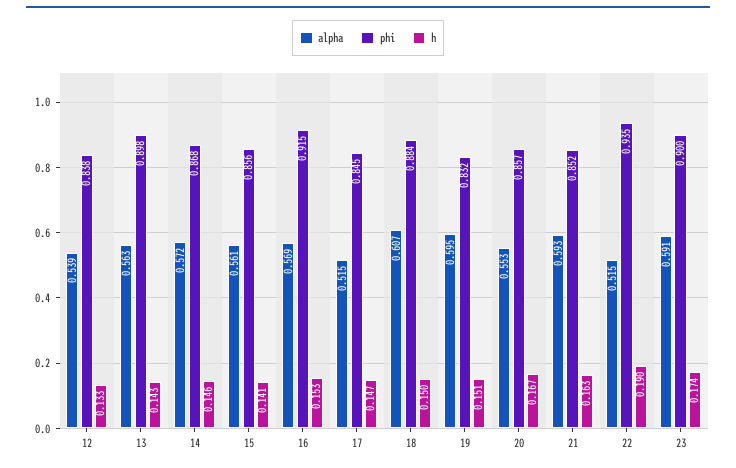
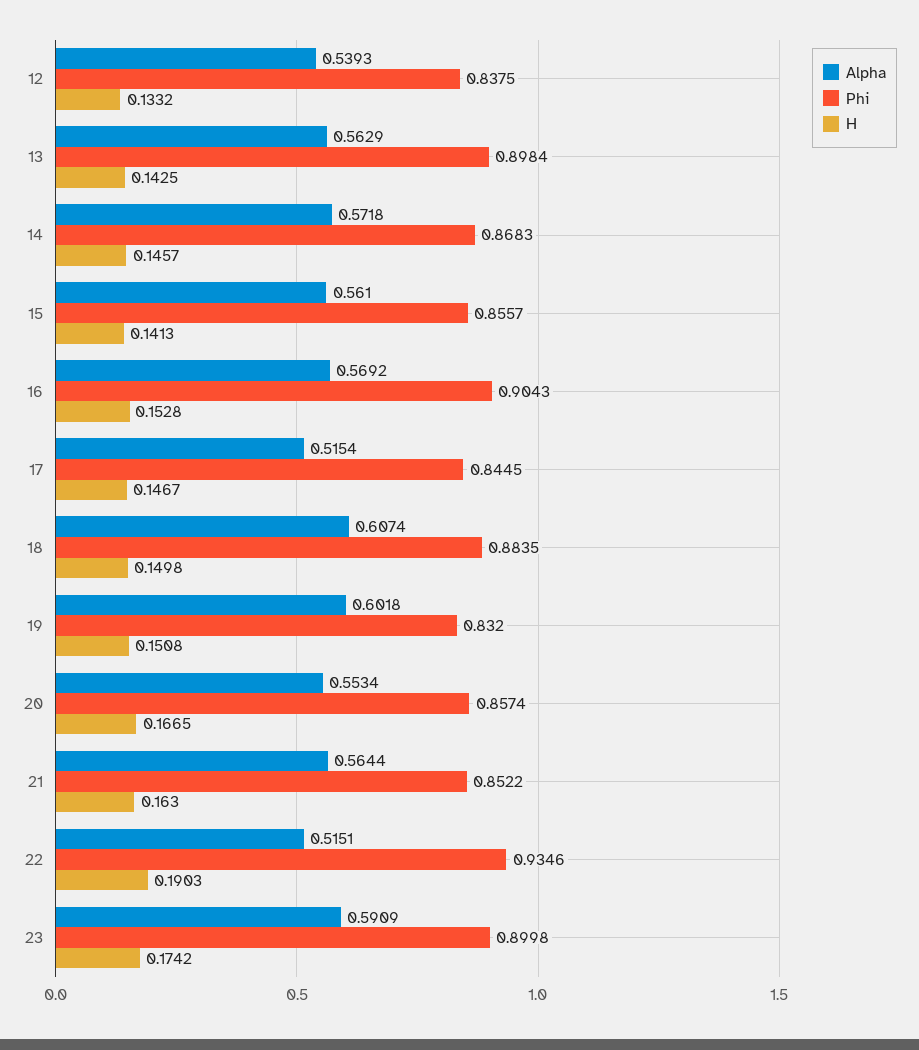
phi, 16: 0.915 -> 0.9043
alpha, 19: 0.595 -> 0.6018
alpha, 21: 0.593 -> 0.5644

